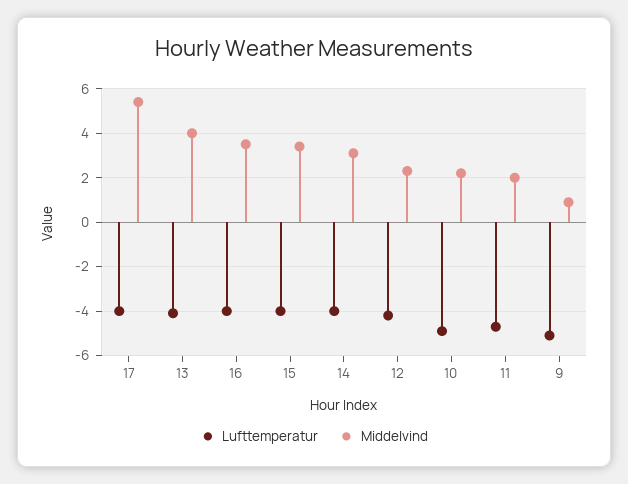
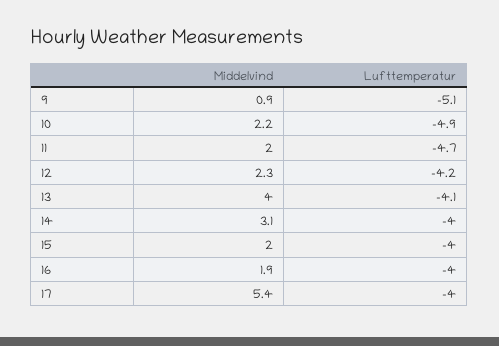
Middelvind, 16: 3.5 -> 1.9
Middelvind, 15: 3.5 -> 2

